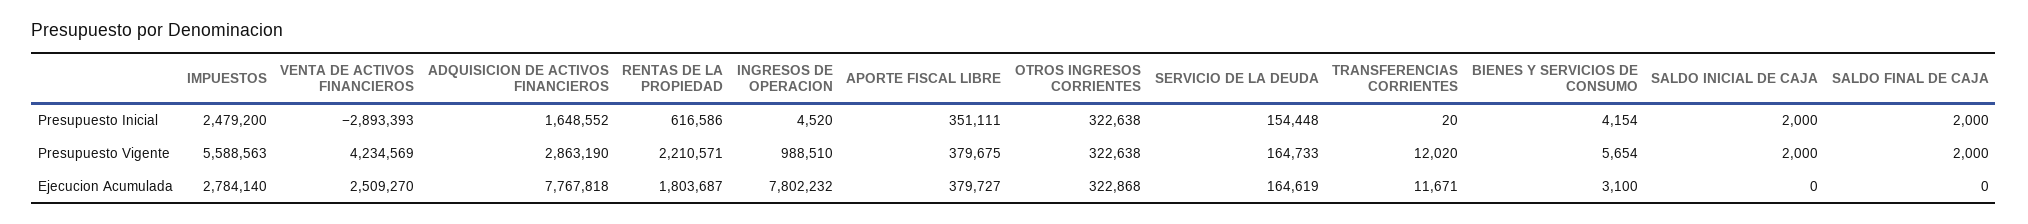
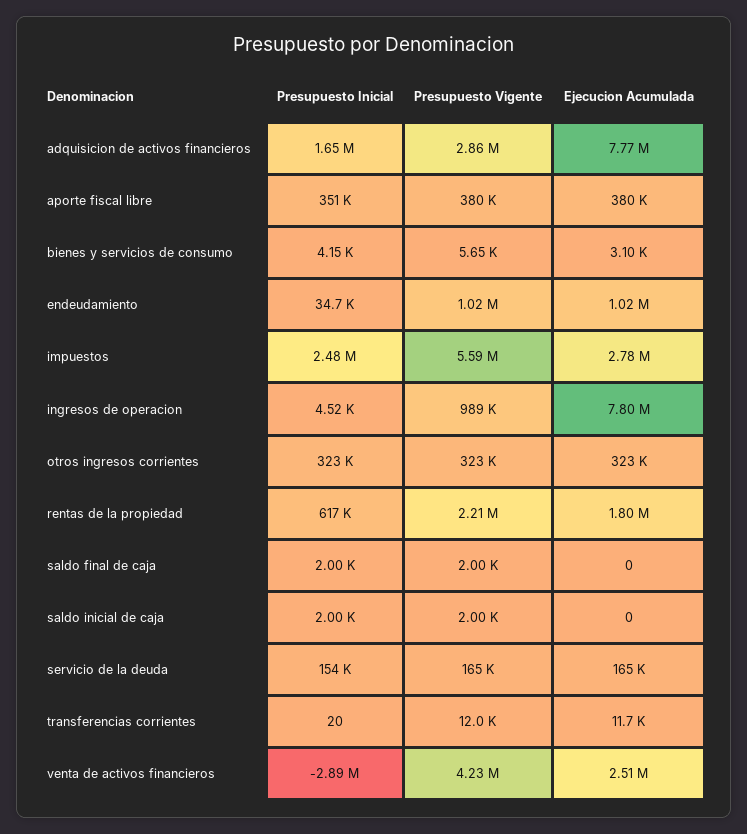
endeudamiento, Presupuesto Inicial: none -> 34700
endeudamiento, Presupuesto Vigente: none -> 1020000
endeudamiento, Ejecucion Acumulada: none -> 1020000

